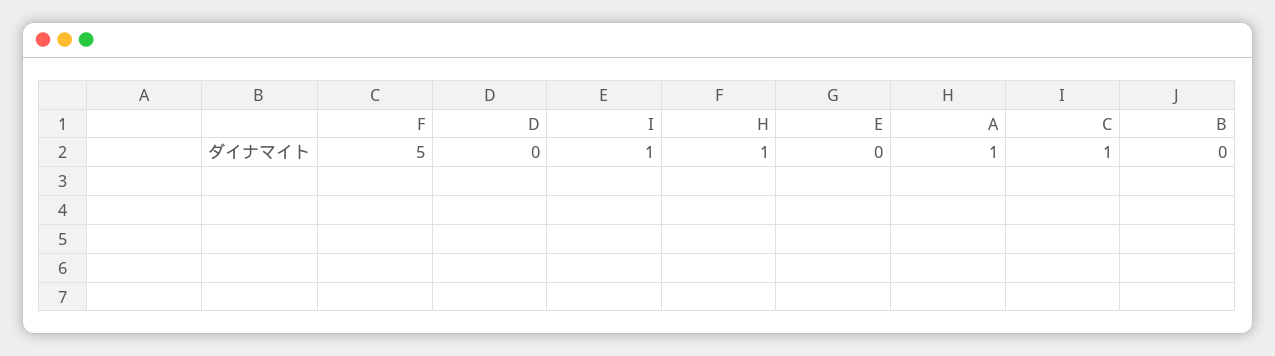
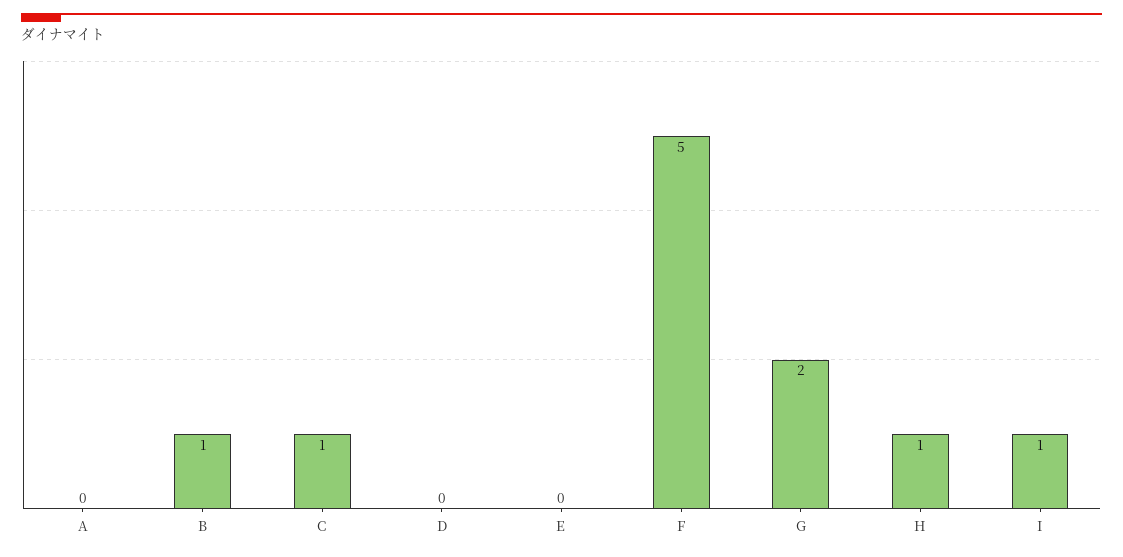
A: 1 -> 0
B: 0 -> 1
G: none -> 2

